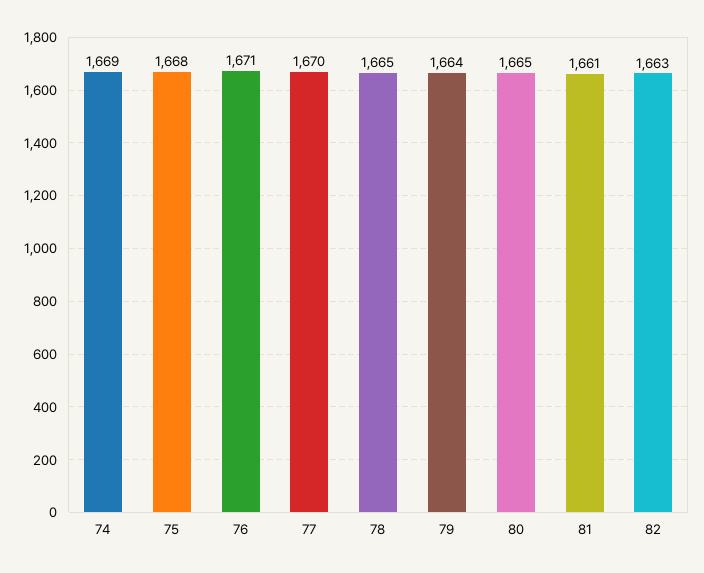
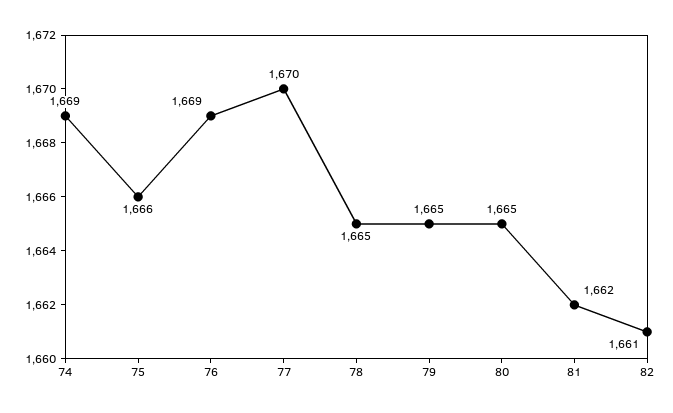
75: 1668 -> 1666
76: 1671 -> 1669
79: 1664 -> 1665
81: 1661 -> 1662
82: 1663 -> 1661

